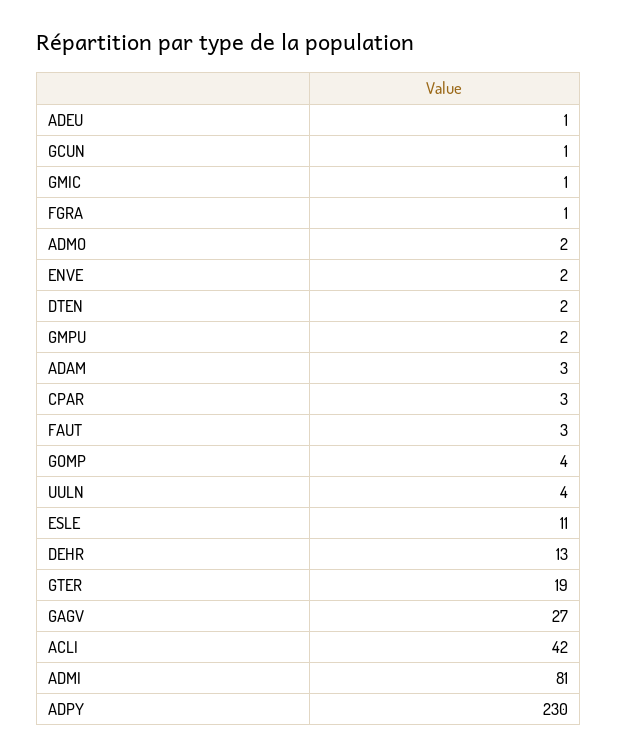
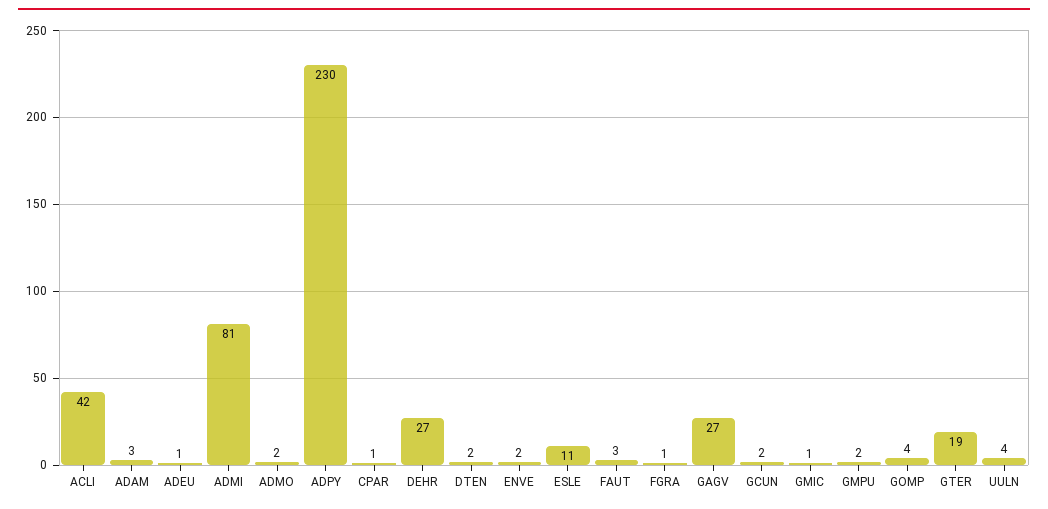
GCUN: 1 -> 2
CPAR: 3 -> 1
DEHR: 13 -> 27

